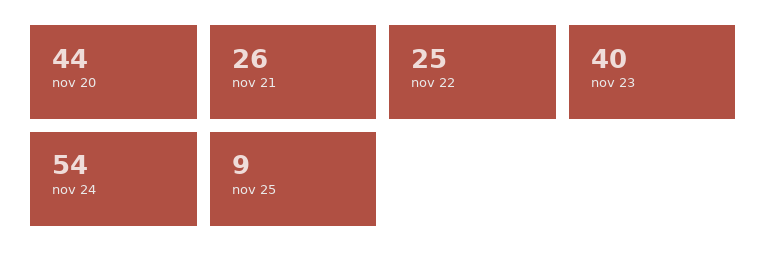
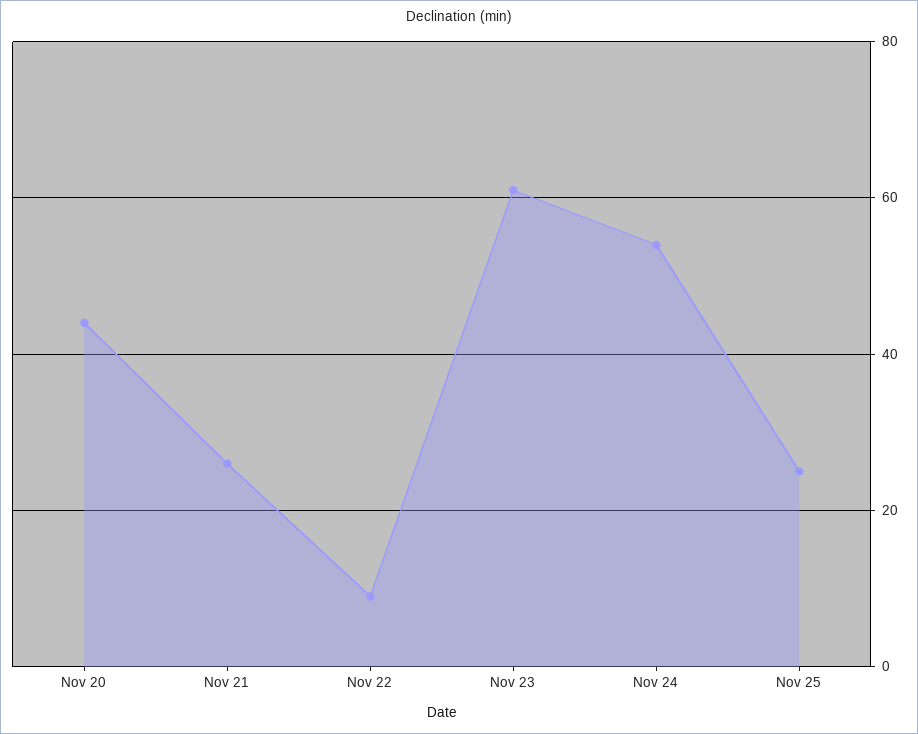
nov 22: 25 -> 10
nov 23: 40 -> 60
nov 25: 9 -> 25

